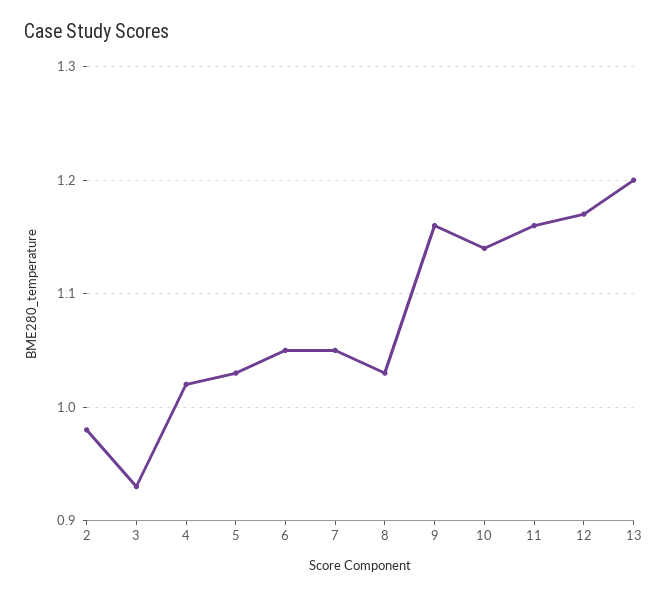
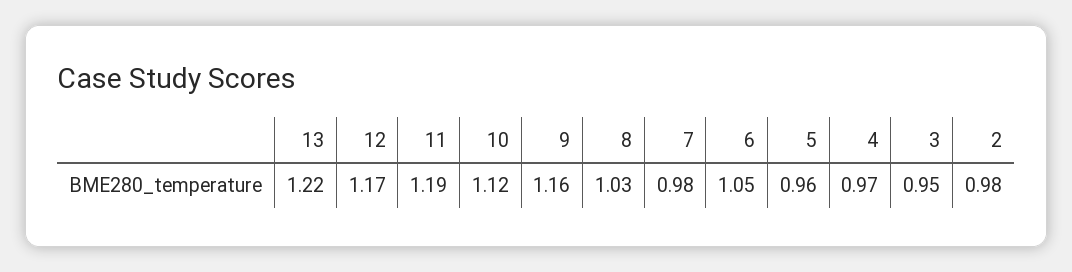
3: 0.93 -> 0.95
4: 1.02 -> 0.97
5: 1.03 -> 0.96
7: 1.05 -> 0.98
10: 1.14 -> 1.12
11: 1.16 -> 1.19
13: 1.2 -> 1.22

